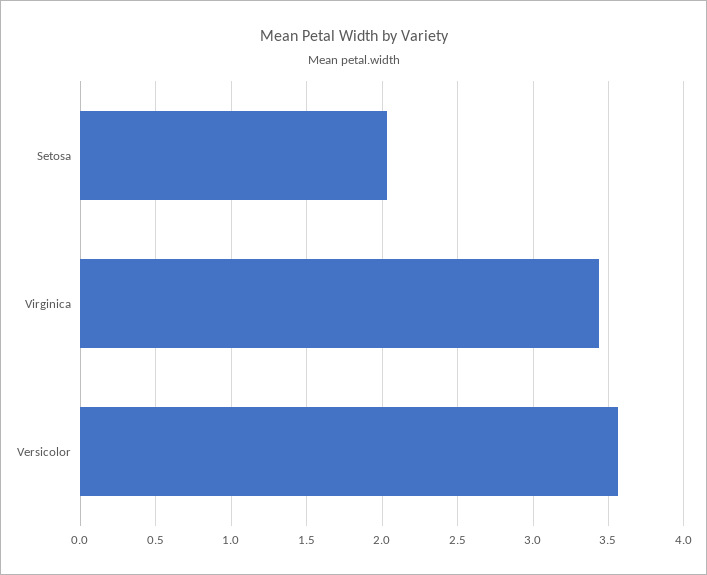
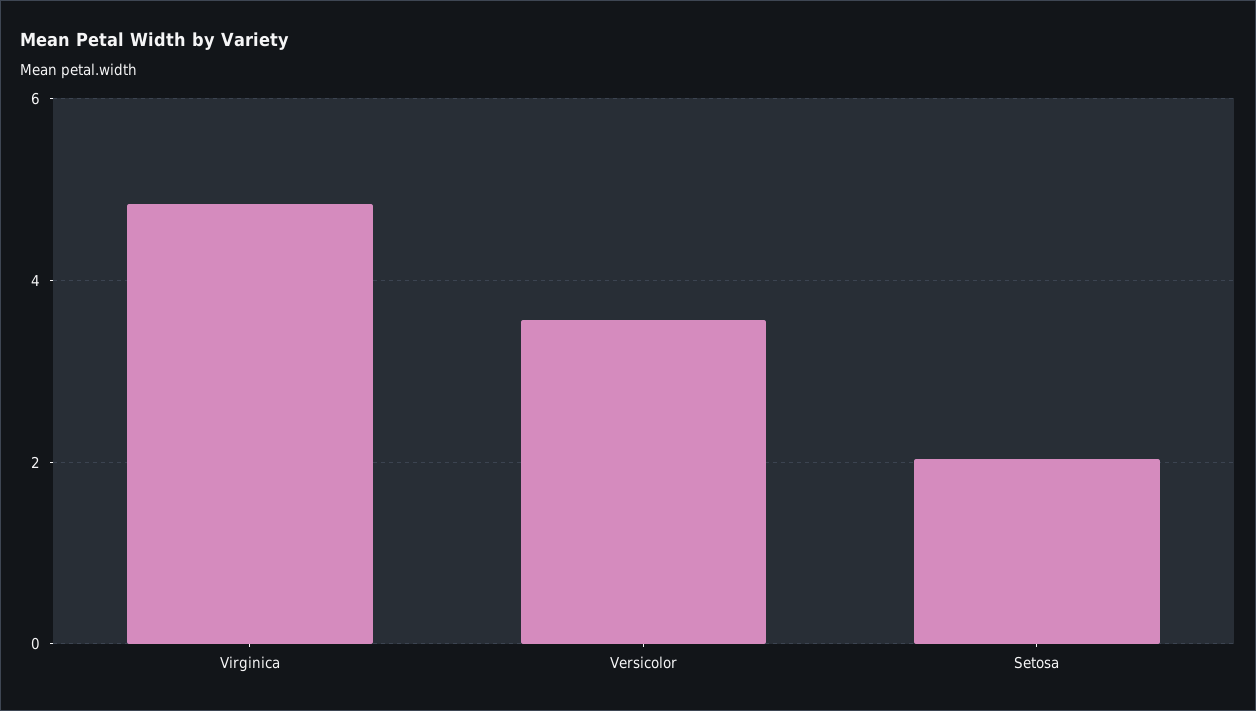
Virginica: 3.45 -> 4.8

